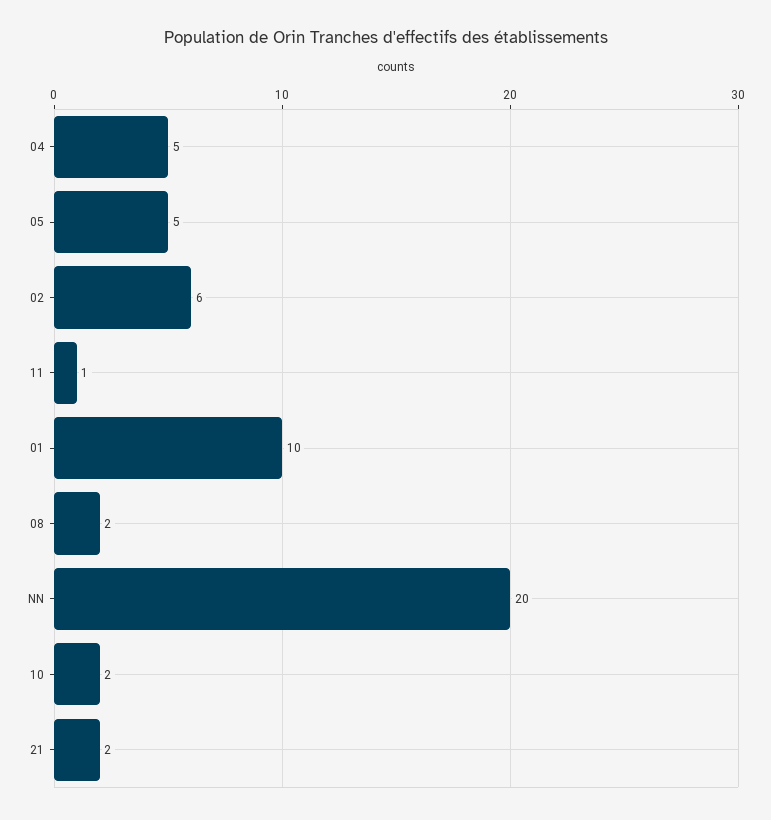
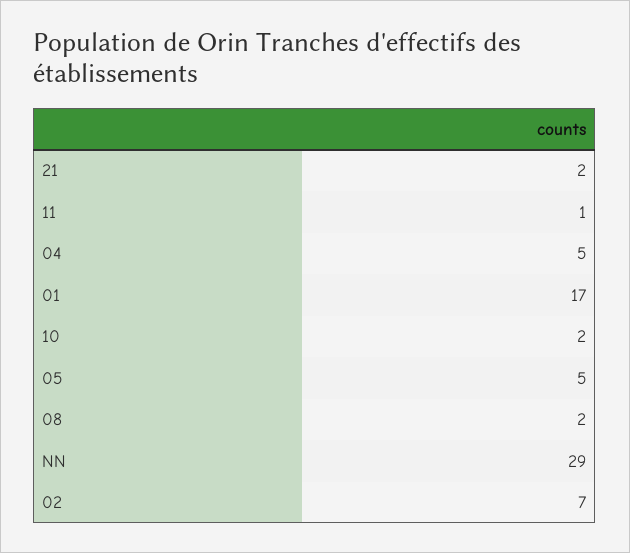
02: 6 -> 7
01: 10 -> 17
NN: 20 -> 29

